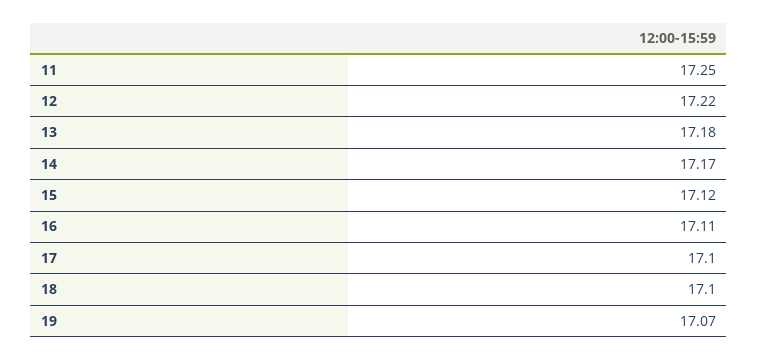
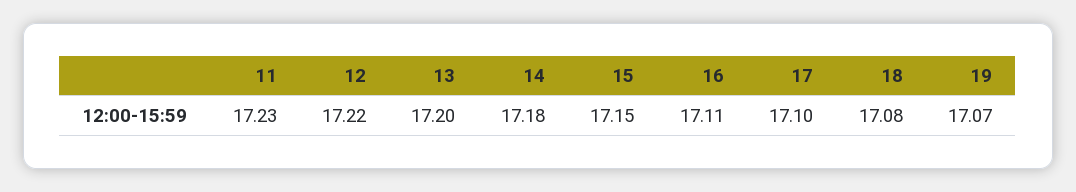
11: 17.25 -> 17.23
13: 17.18 -> 17.2
14: 17.17 -> 17.18
15: 17.12 -> 17.15
18: 17.1 -> 17.08

